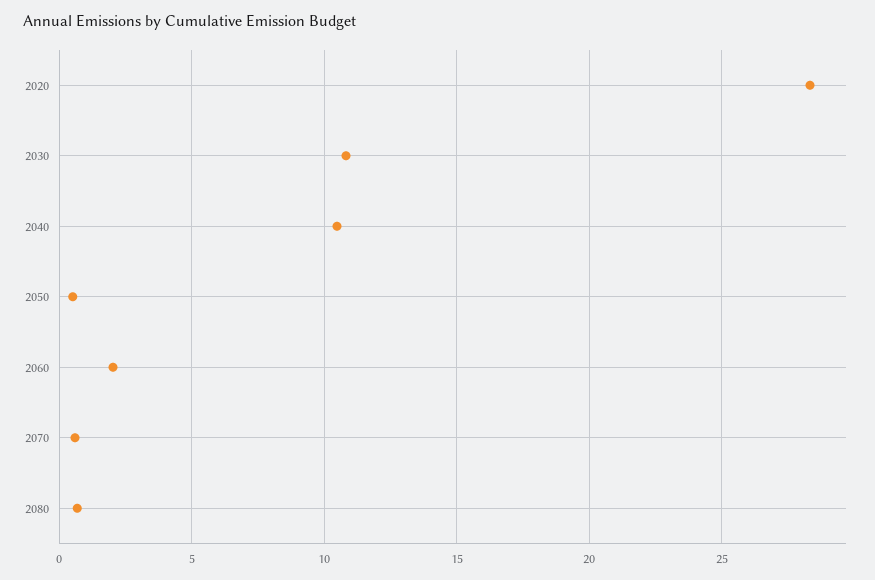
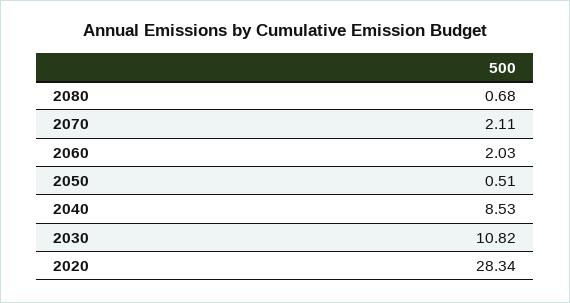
2040: 10.5 -> 8.53
2070: 0.5 -> 2.11

